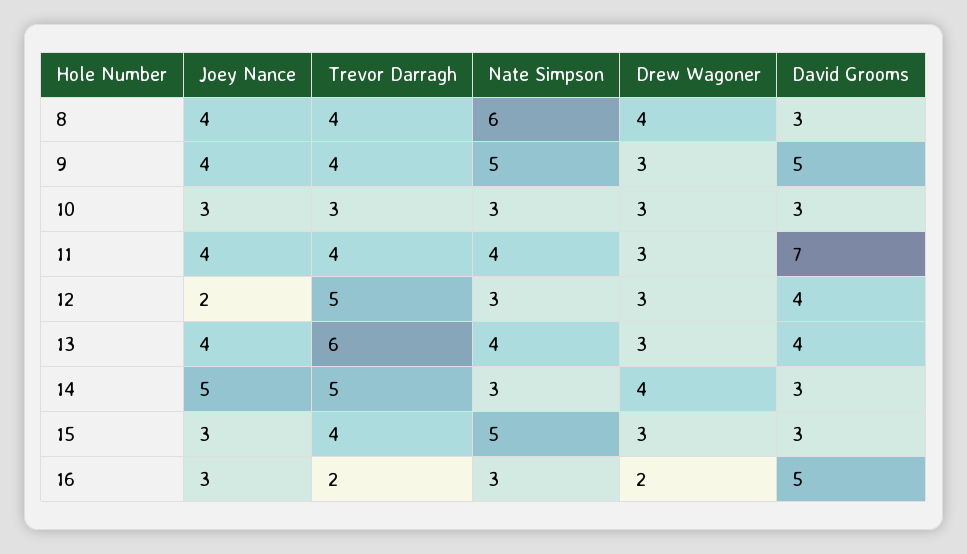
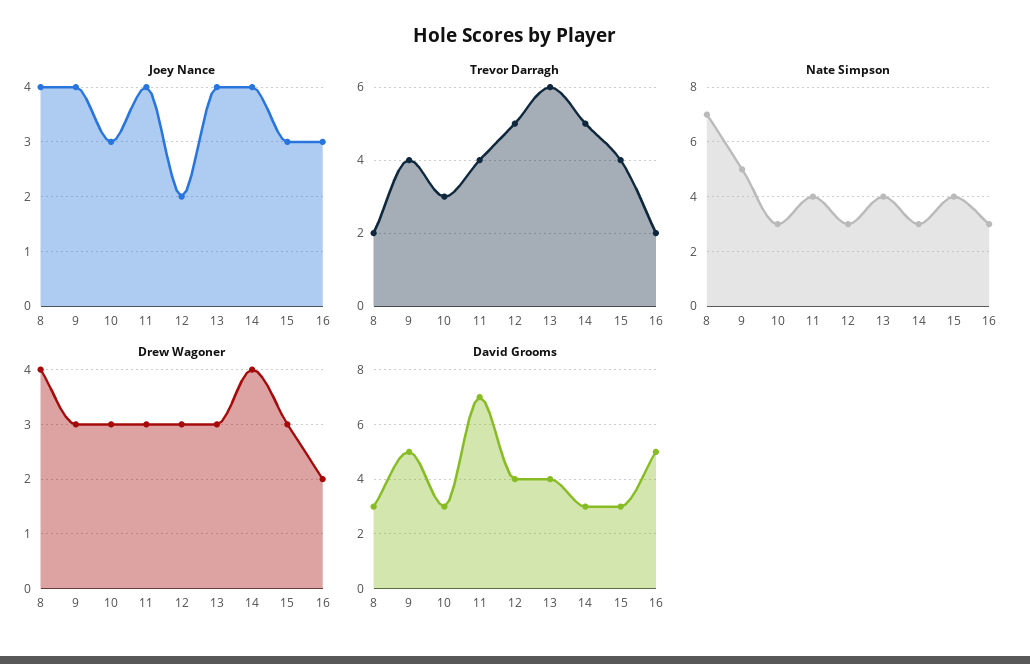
Trevor Darragh, 8: 4 -> 2
Nate Simpson, 8: 6 -> 7
Joey Nance, 14: 5 -> 4
Nate Simpson, 15: 5 -> 4

